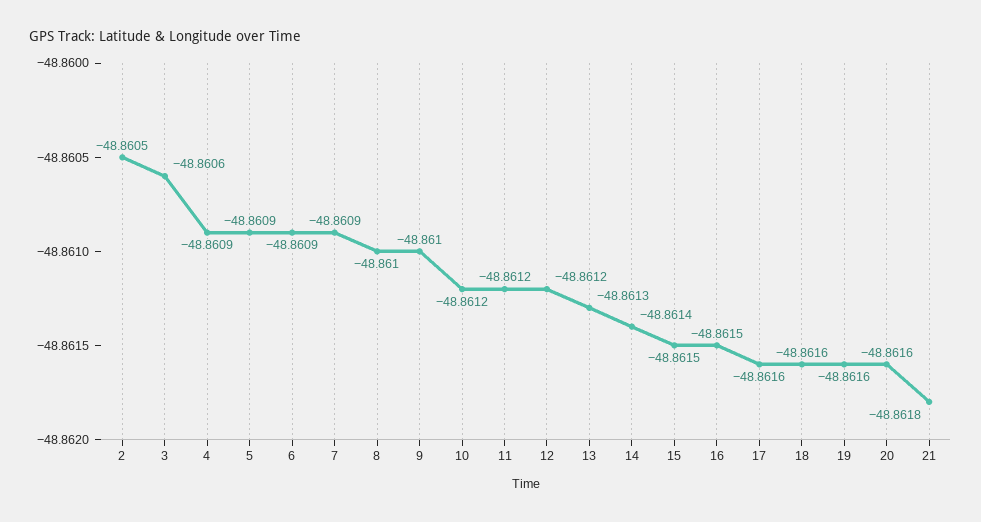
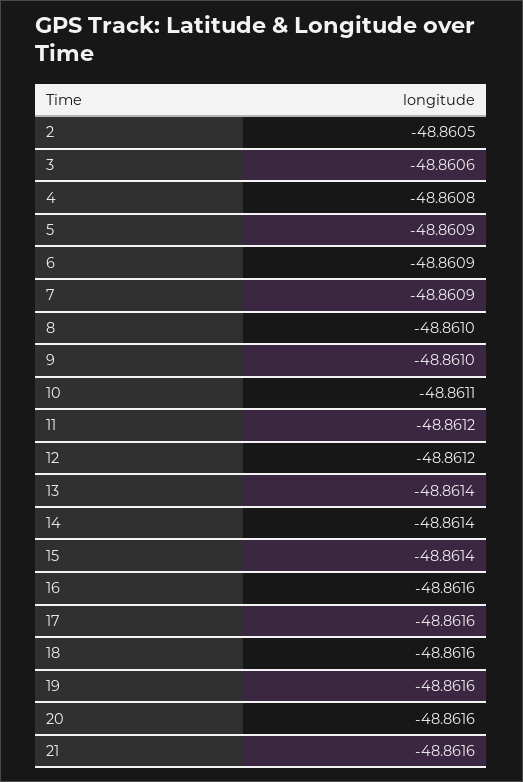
4: -48.8609 -> -48.8608
10: -48.8612 -> -48.8611
13: -48.8613 -> -48.8614
15: -48.8615 -> -48.8614
16: -48.8615 -> -48.8616
21: -48.8618 -> -48.8616

